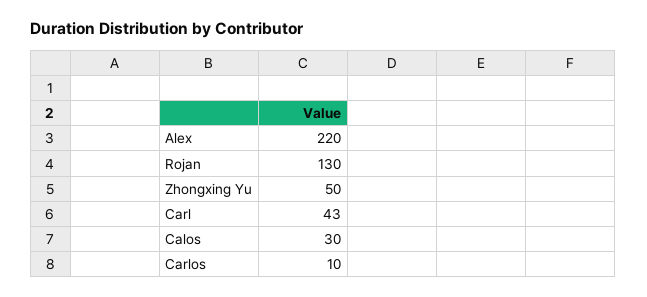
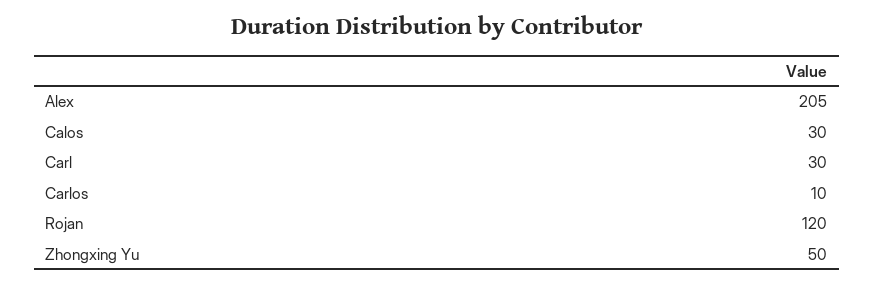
Alex: 220 -> 205
Rojan: 130 -> 120
Carl: 43 -> 30

